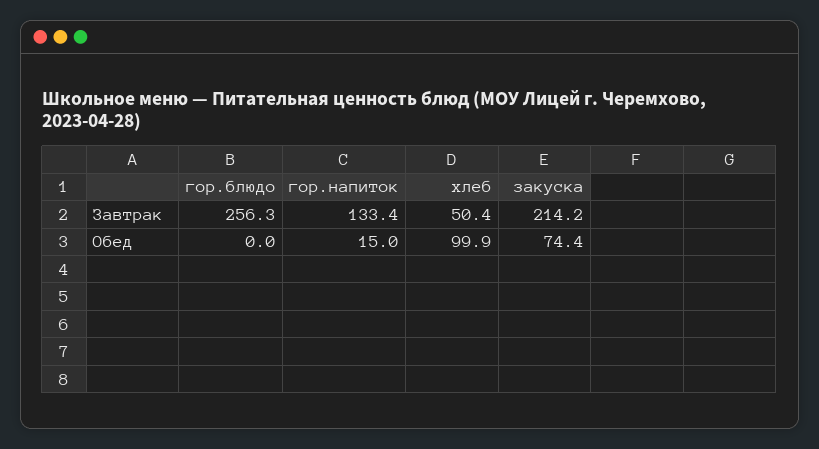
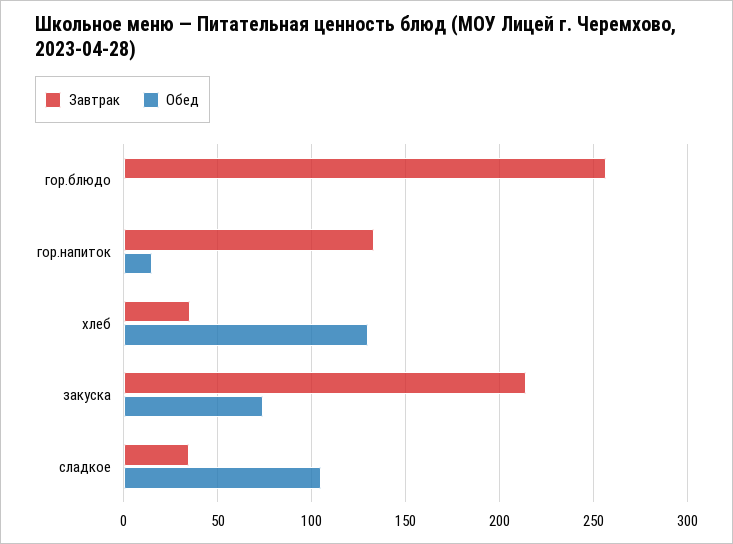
Завтрак, хлеб: 50.4 -> 35
Обед, хлеб: 99.9 -> 130
Завтрак, сладкое: none -> 35
Обед, сладкое: none -> 105

